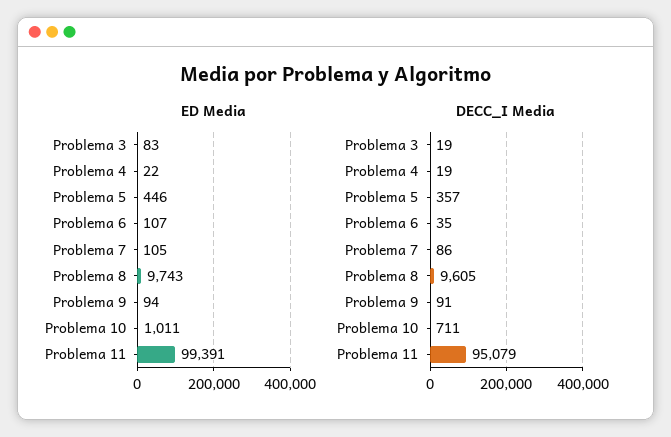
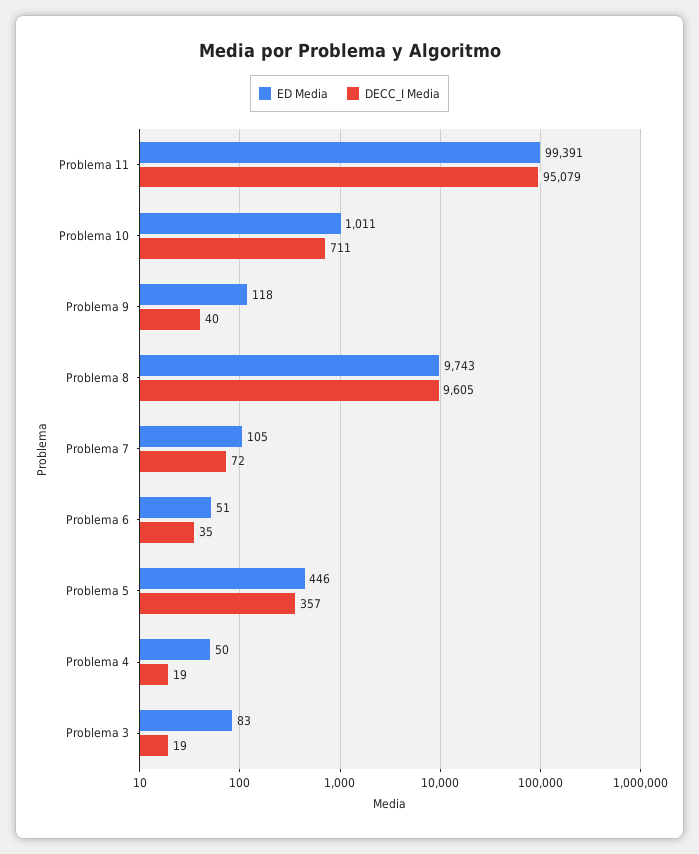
ED Media, Problema 4: 22 -> 50
ED Media, Problema 6: 107 -> 51
ED Media, Problema 9: 94 -> 118
DECC_I Media, Problema 7: 86 -> 72
DECC_I Media, Problema 9: 91 -> 40

